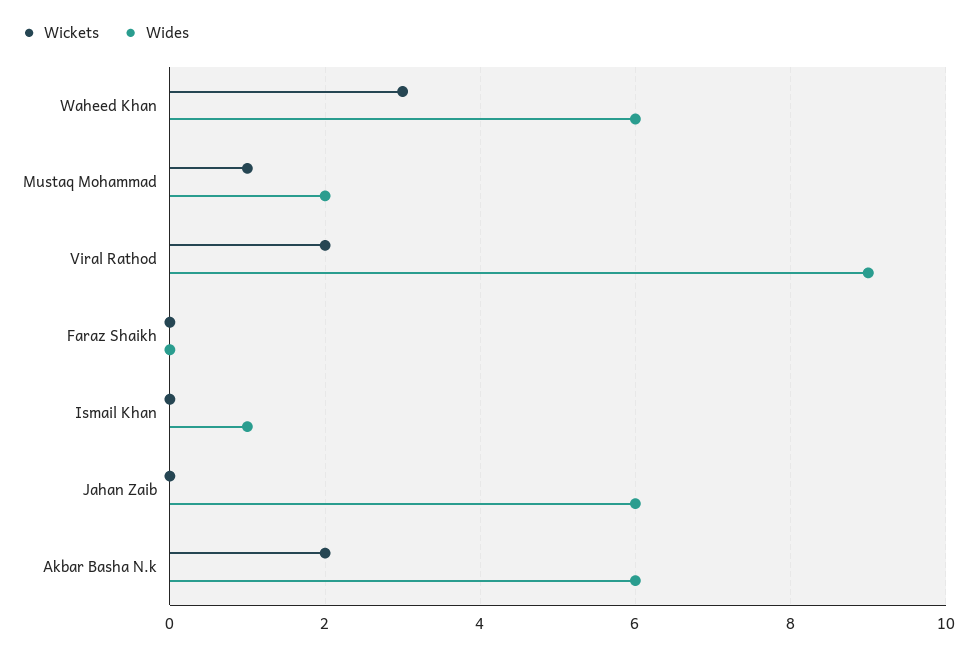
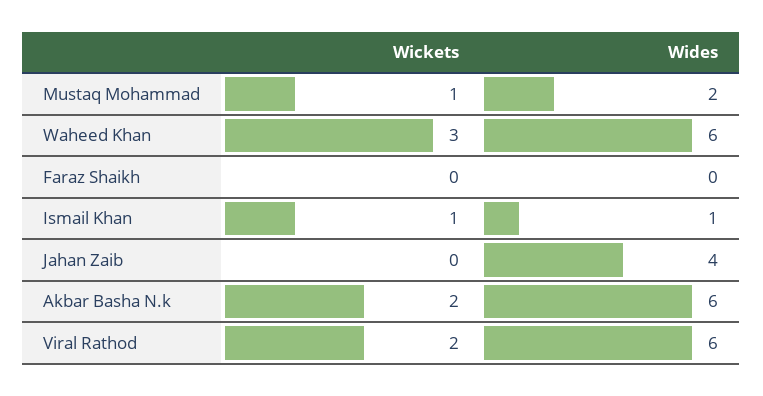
Wides, Viral Rathod: 9 -> 6
Wickets, Ismail Khan: 0 -> 1
Wides, Jahan Zaib: 6 -> 4

